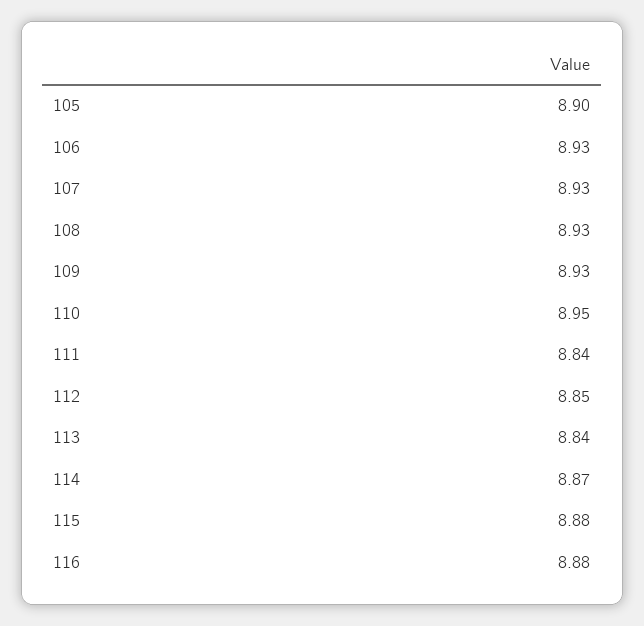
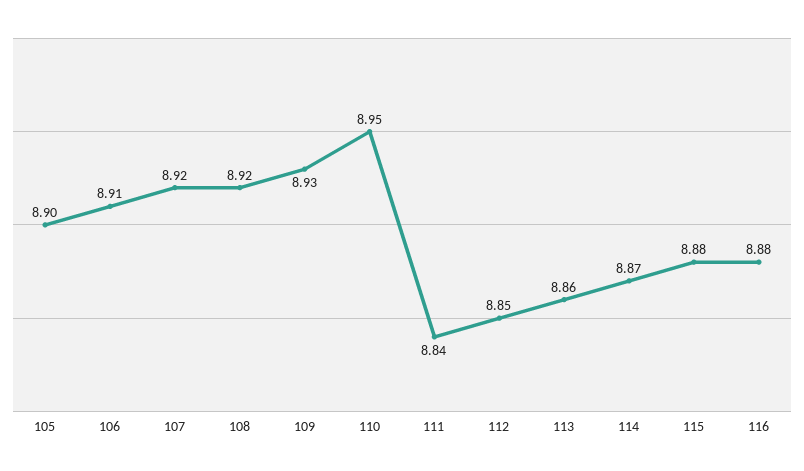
106: 8.93 -> 8.91
107: 8.93 -> 8.92
108: 8.93 -> 8.92
113: 8.84 -> 8.86

